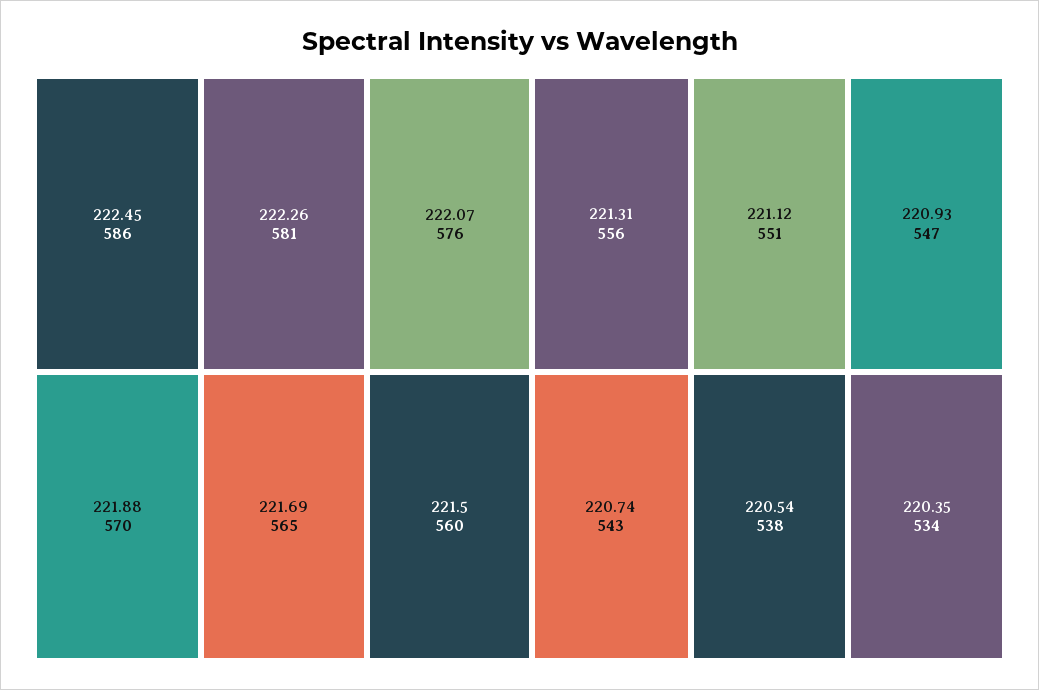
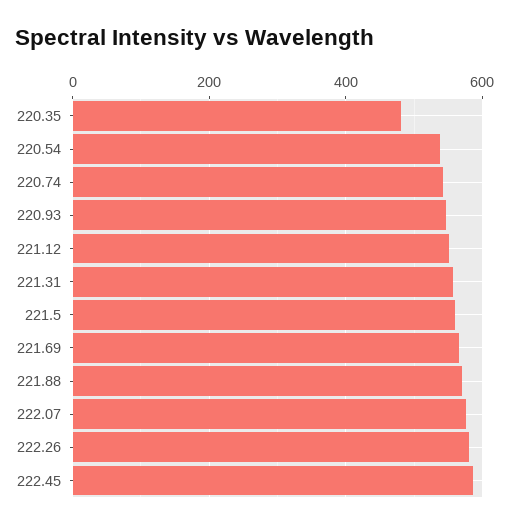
220.35: 534 -> 480

